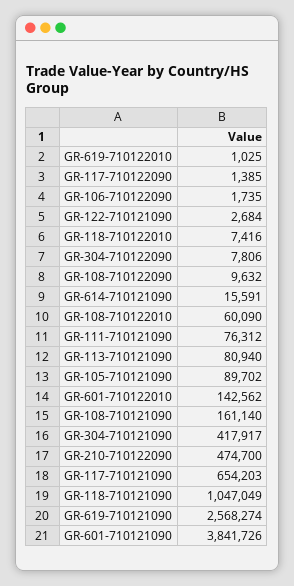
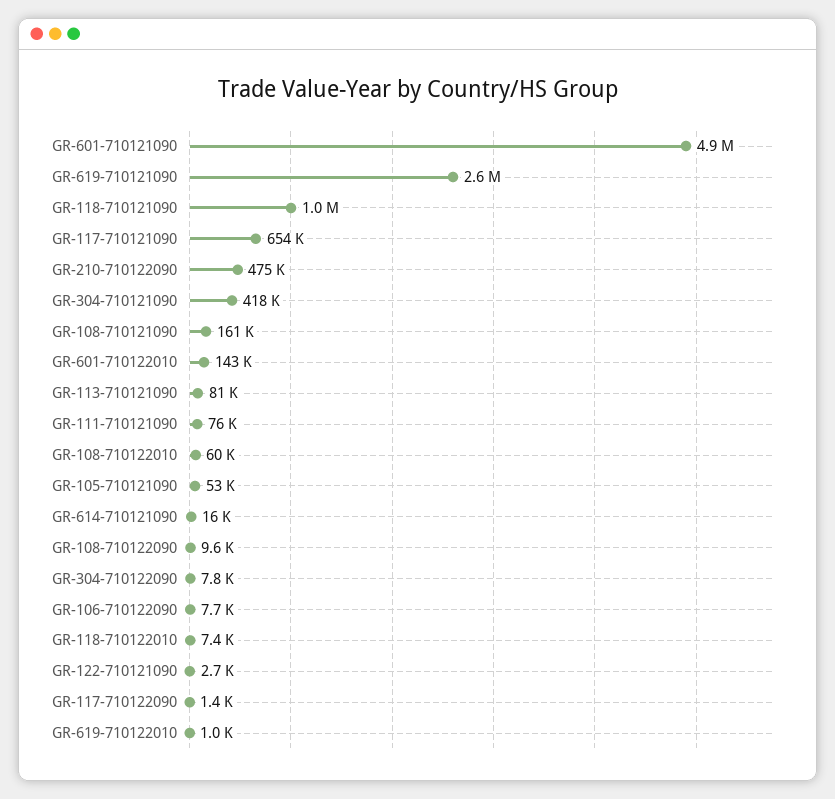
GR-106-710122090: 1735 -> 7700
GR-105-710121090: 89702 -> 53000
GR-601-710121090: 3841726 -> 4900000

